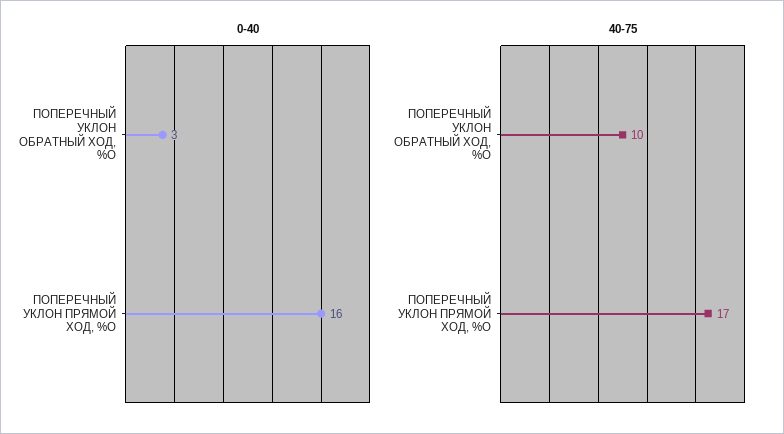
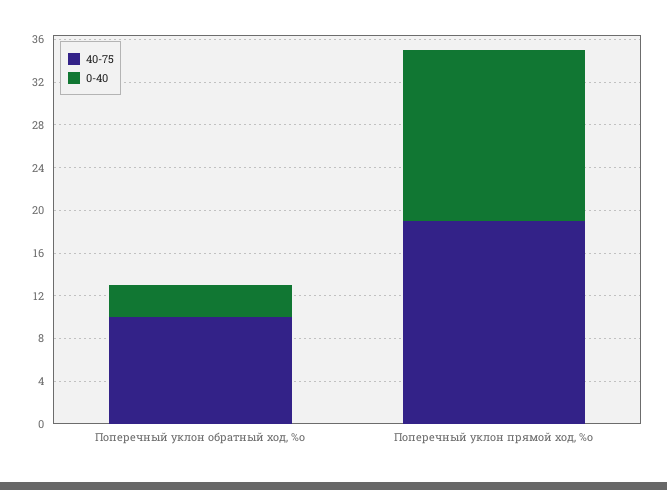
40-75, ПОПЕРЕЧНЫЙ УКЛОН ПРЯМОЙ ХОД, %О: 17 -> 19

